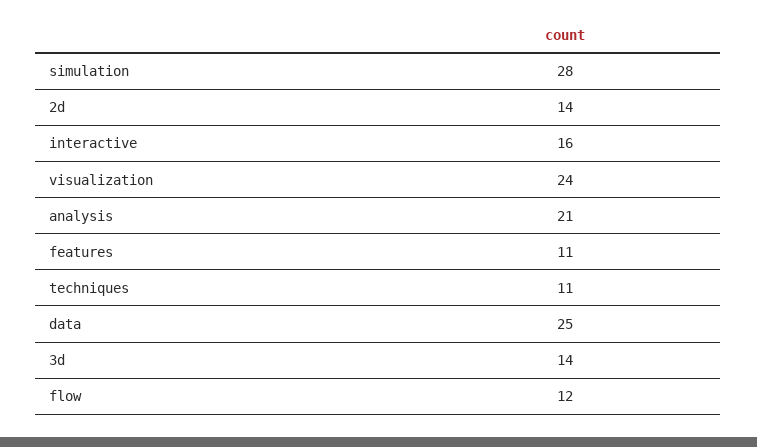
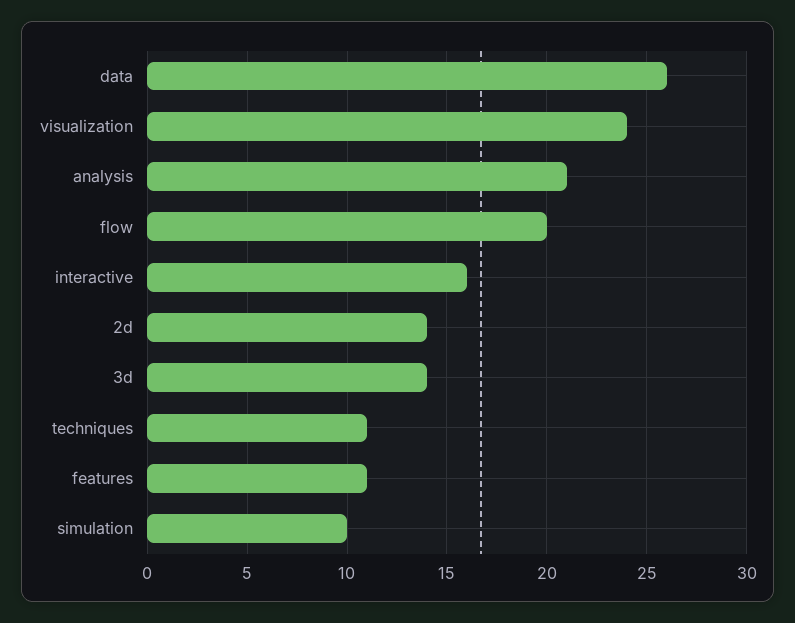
simulation: 28 -> 10
data: 25 -> 26
flow: 12 -> 20

